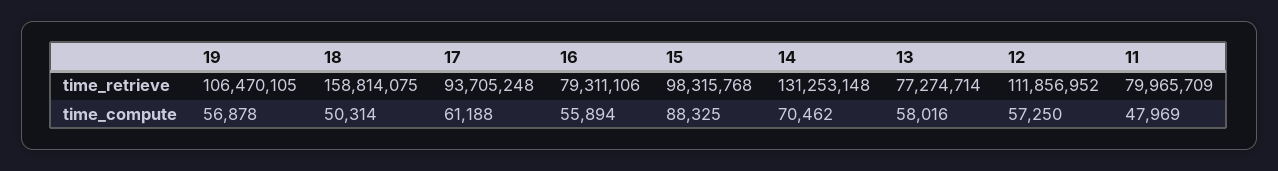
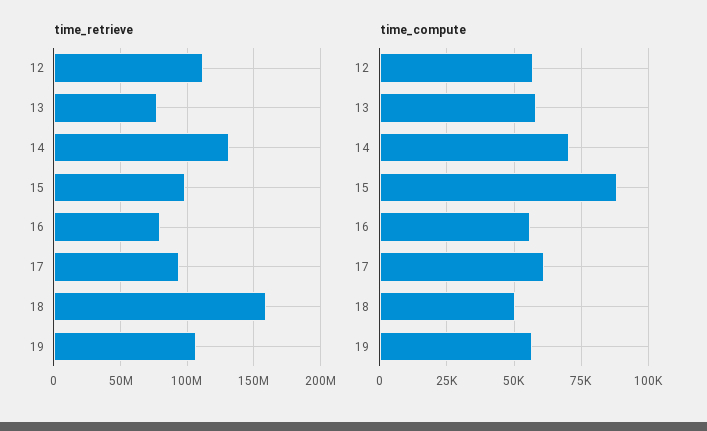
time_retrieve, 11: 79965709 -> none
time_compute, 11: 47969 -> none

